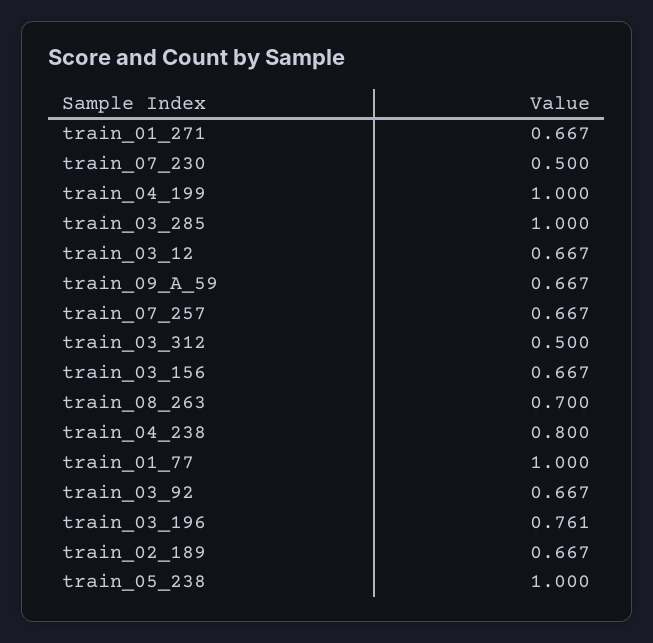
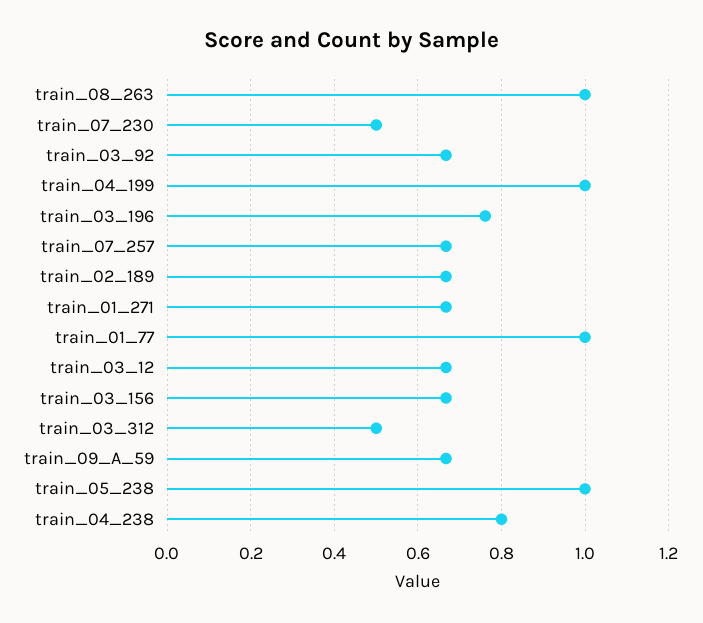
train_03_285: 1 -> none
train_08_263: 0.7 -> 1

